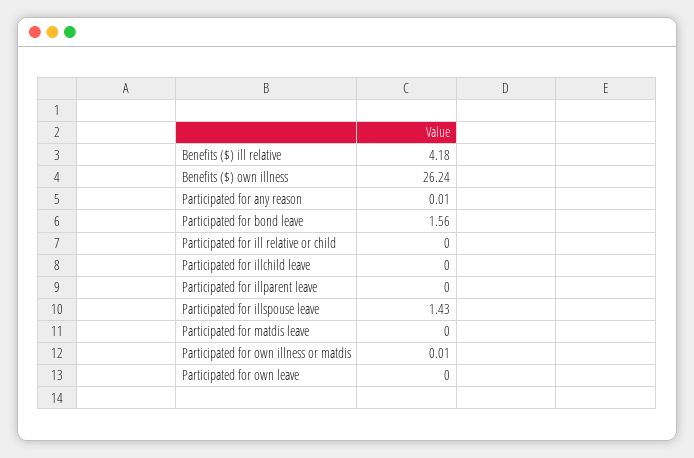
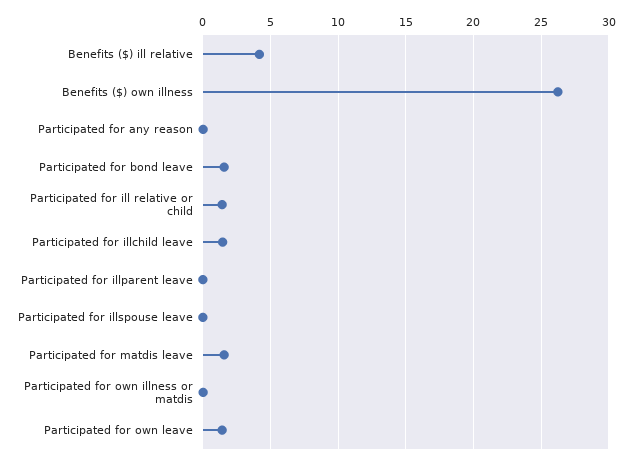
Participated for ill relative or child: 0 -> 1.5
Participated for illchild leave: 0 -> 1.5
Participated for illspouse leave: 1.43 -> 0
Participated for matdis leave: 0 -> 1.5
Participated for own leave: 0 -> 1.5

